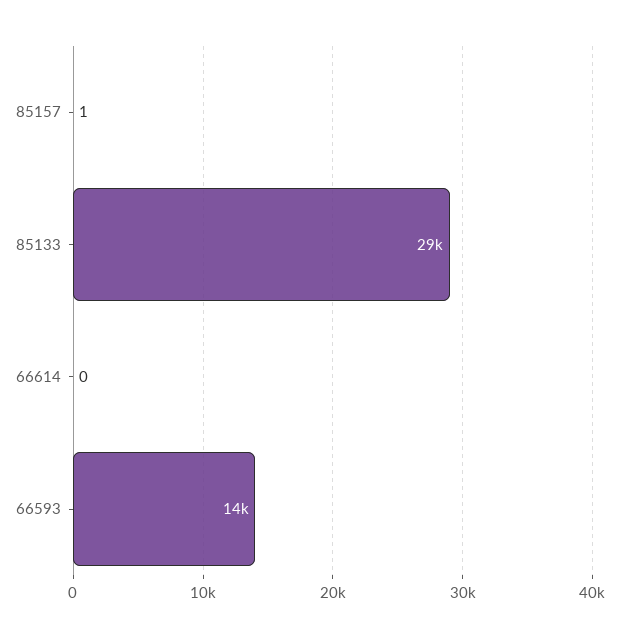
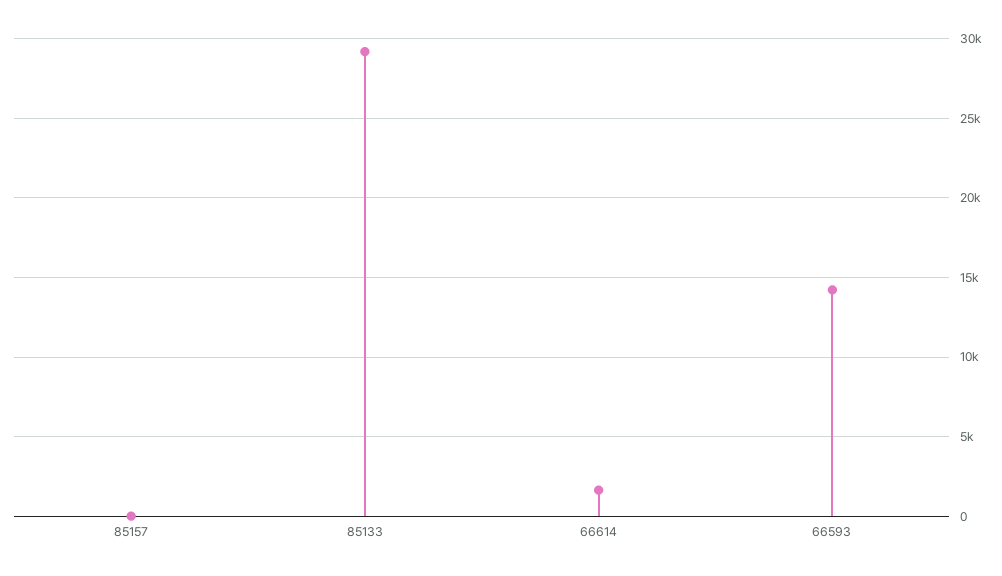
66614: 0 -> 1500

